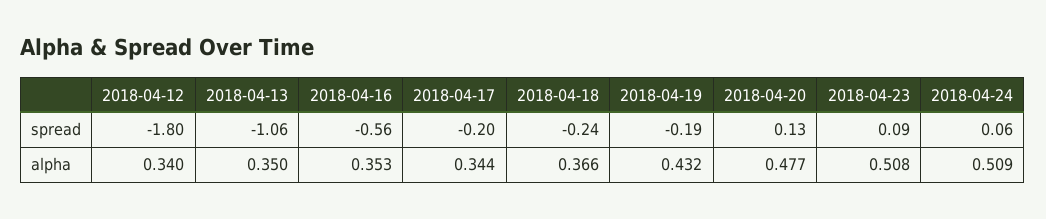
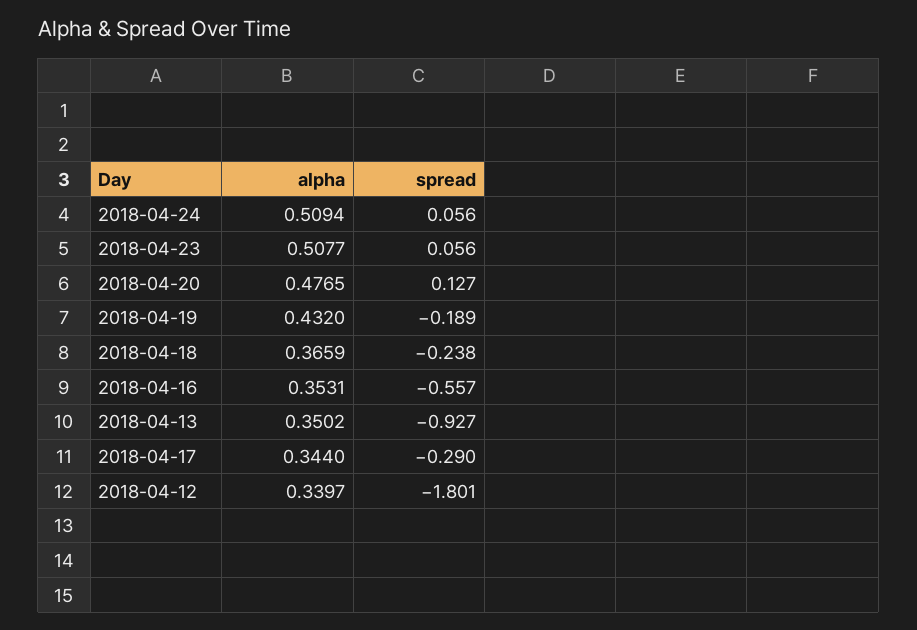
2018-04-13, spread: -1.06 -> -0.927
2018-04-17, spread: -0.2 -> -0.29
2018-04-23, spread: 0.09 -> 0.056

